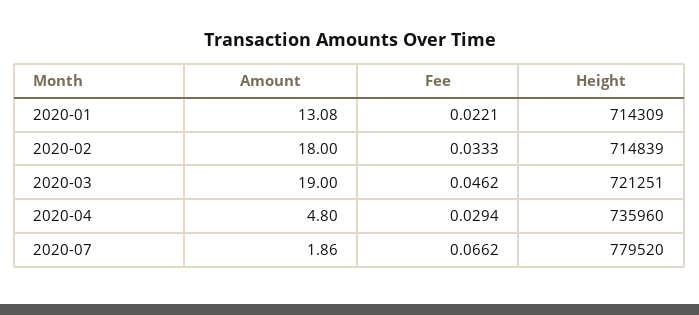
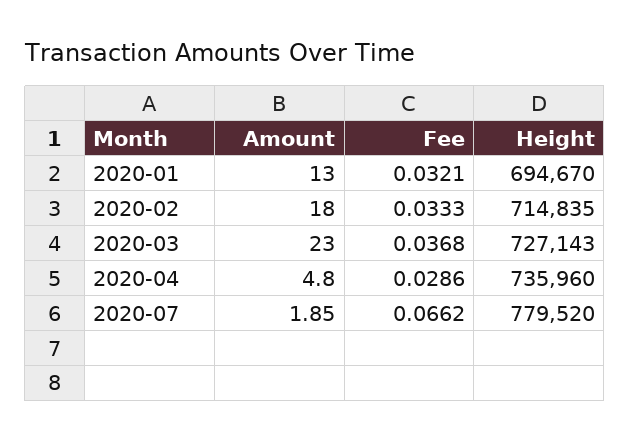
Amount, 2020-01: 13.08 -> 13
Fee, 2020-01: 0.0221 -> 0.0321
Height, 2020-01: 714309 -> 694670
Height, 2020-02: 714839 -> 714835
Amount, 2020-03: 19 -> 23
Fee, 2020-03: 0.0462 -> 0.0368
Height, 2020-03: 721251 -> 727143
Fee, 2020-04: 0.0294 -> 0.0286
Amount, 2020-07: 1.86 -> 1.85

